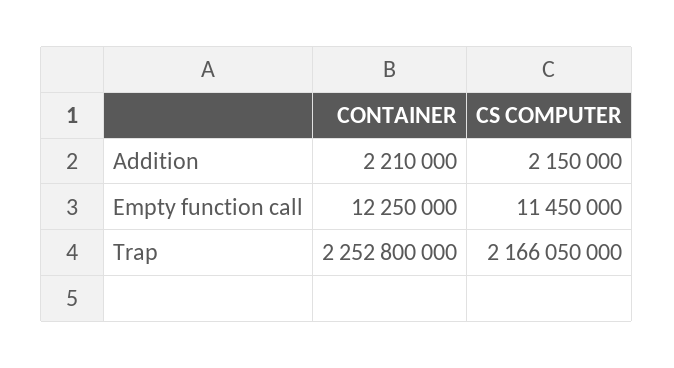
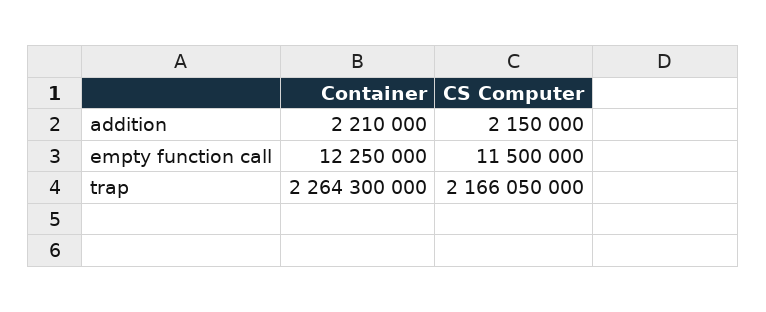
CS COMPUTER, Empty function call: 11450000 -> 11500000
CONTAINER, Trap: 2252800000 -> 2264300000

